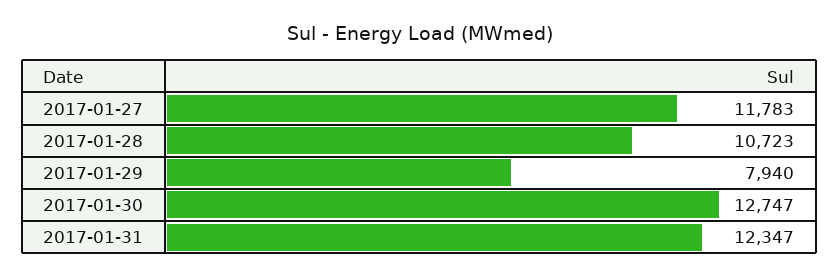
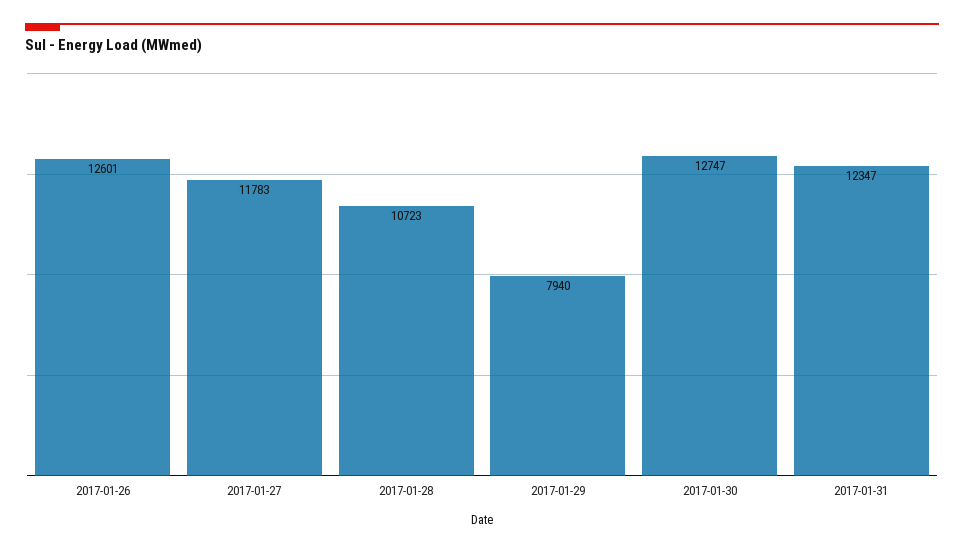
2017-01-26: none -> 12601

